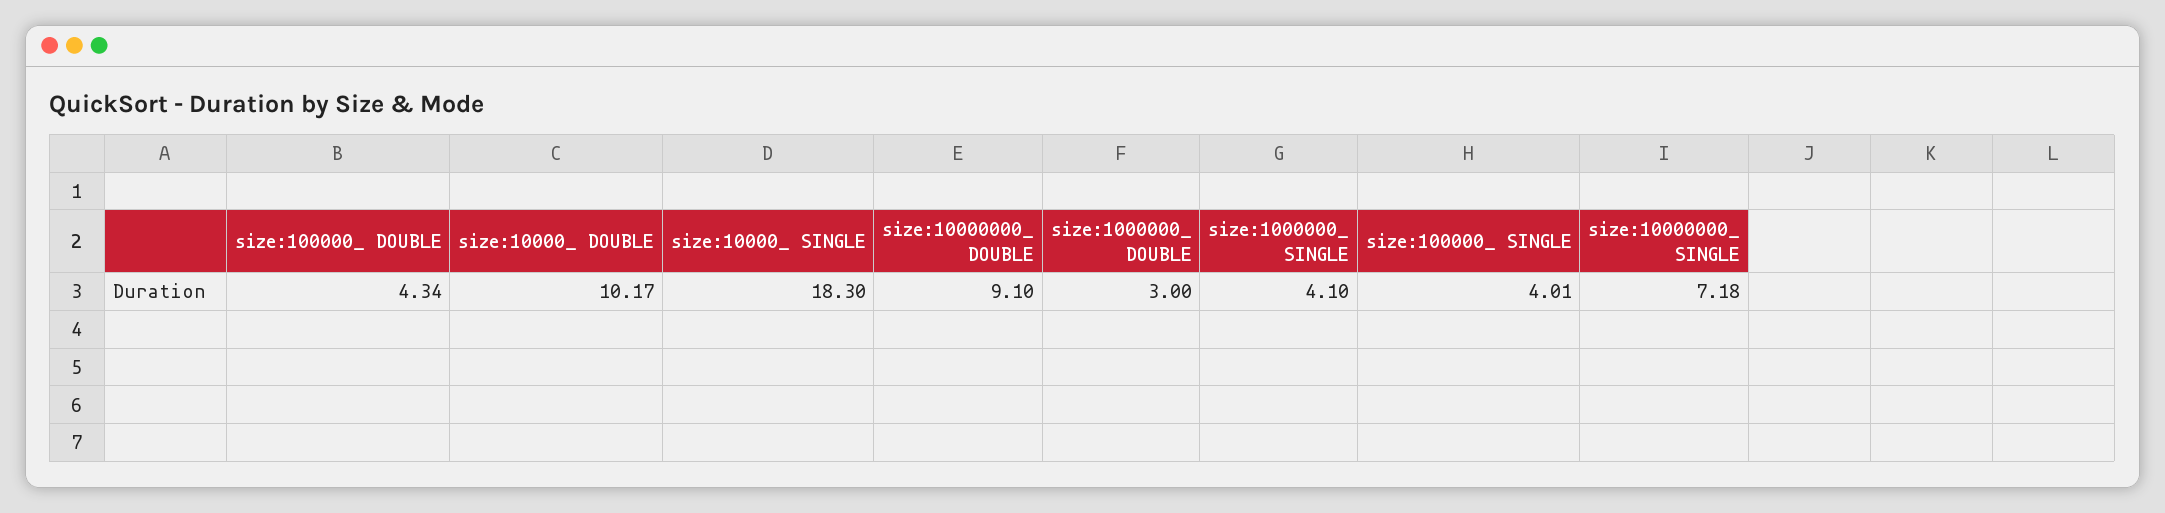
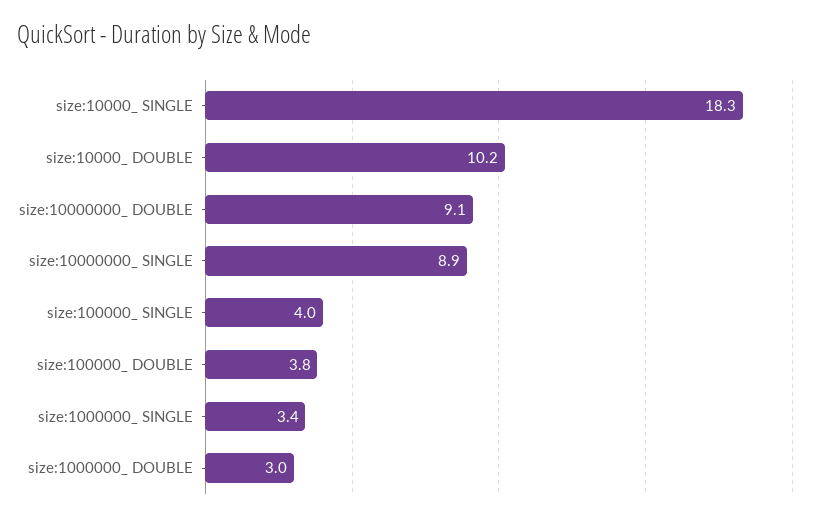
size:100000_ DOUBLE: 4.34 -> 3.8
size:1000000_ SINGLE: 4.1 -> 3.4
size:10000000_ SINGLE: 7.18 -> 8.9

